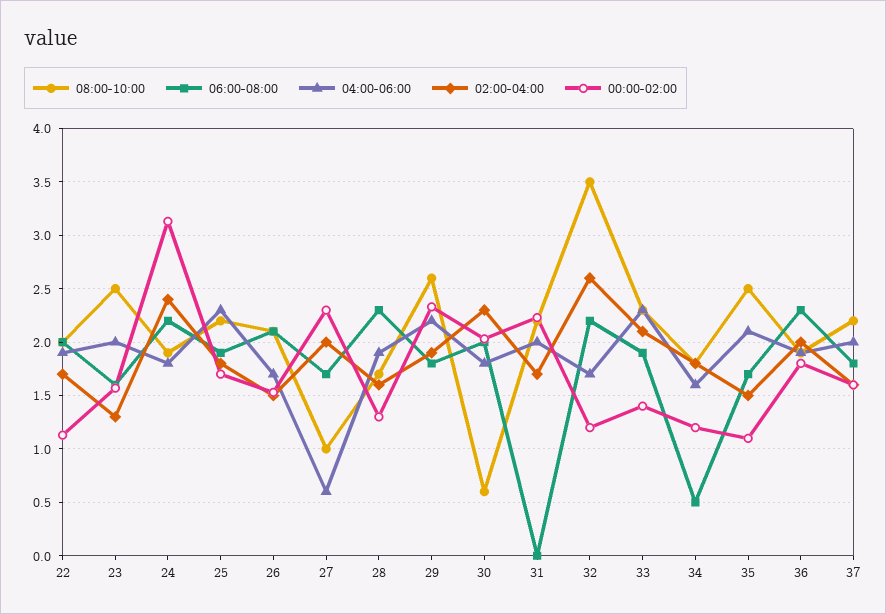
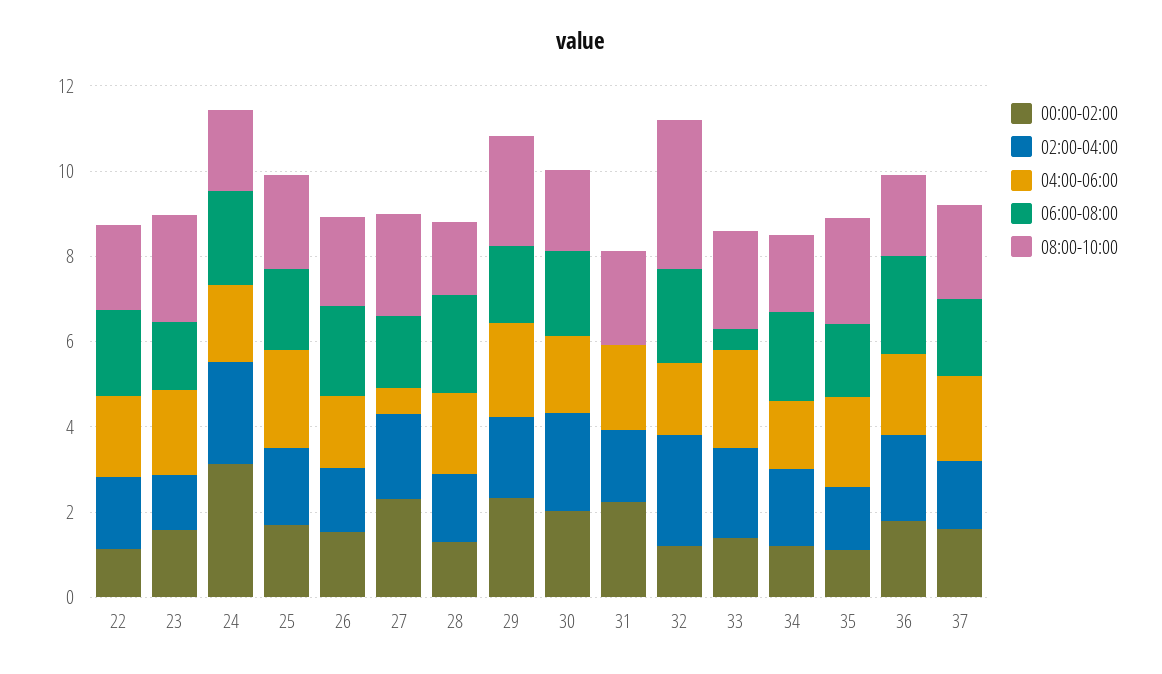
08:00-10:00, 27: 1 -> 2.5
08:00-10:00, 30: 0.6 -> 2
06:00-08:00, 33: 1.9 -> 0.5
06:00-08:00, 34: 0.5 -> 2

